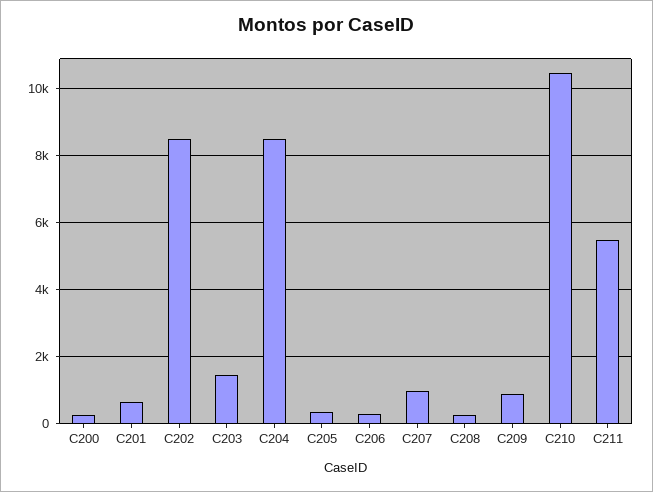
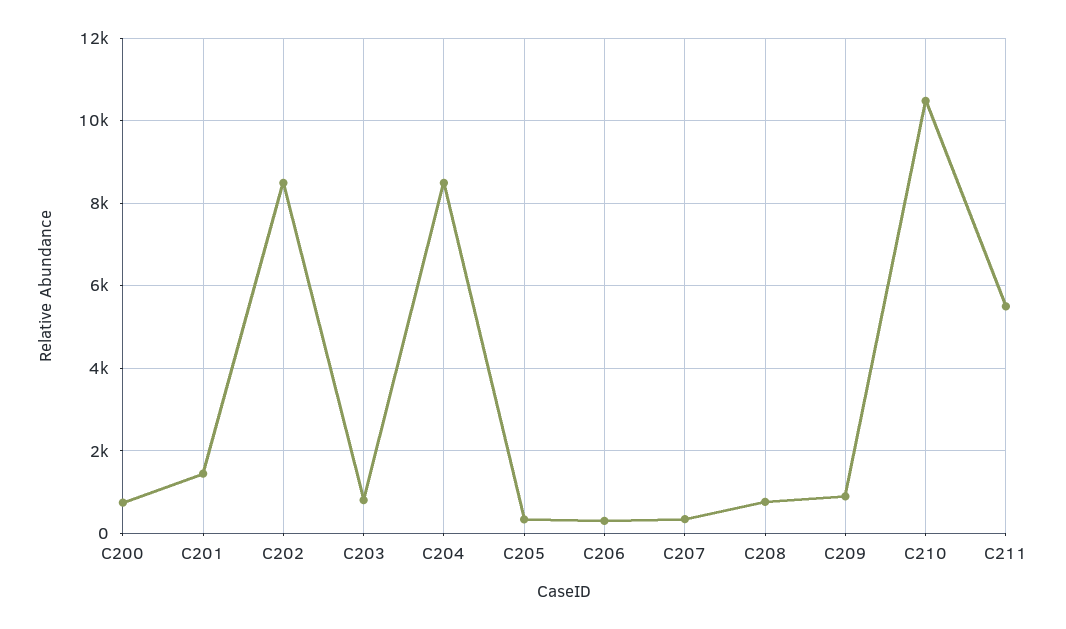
C200: 200 -> 800
C201: 600 -> 1400
C203: 1400 -> 800
C207: 1000 -> 400
C208: 200 -> 800

